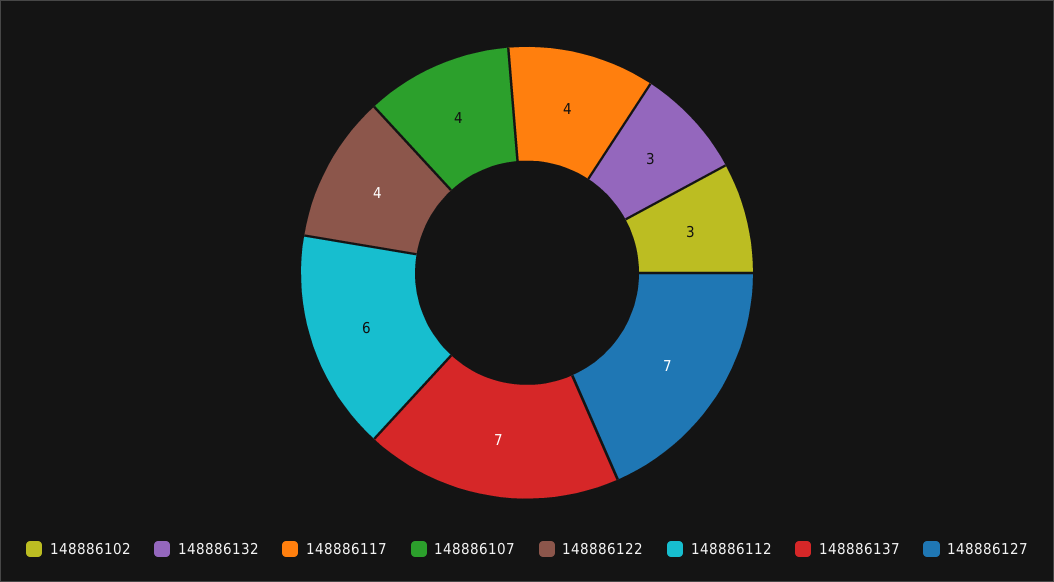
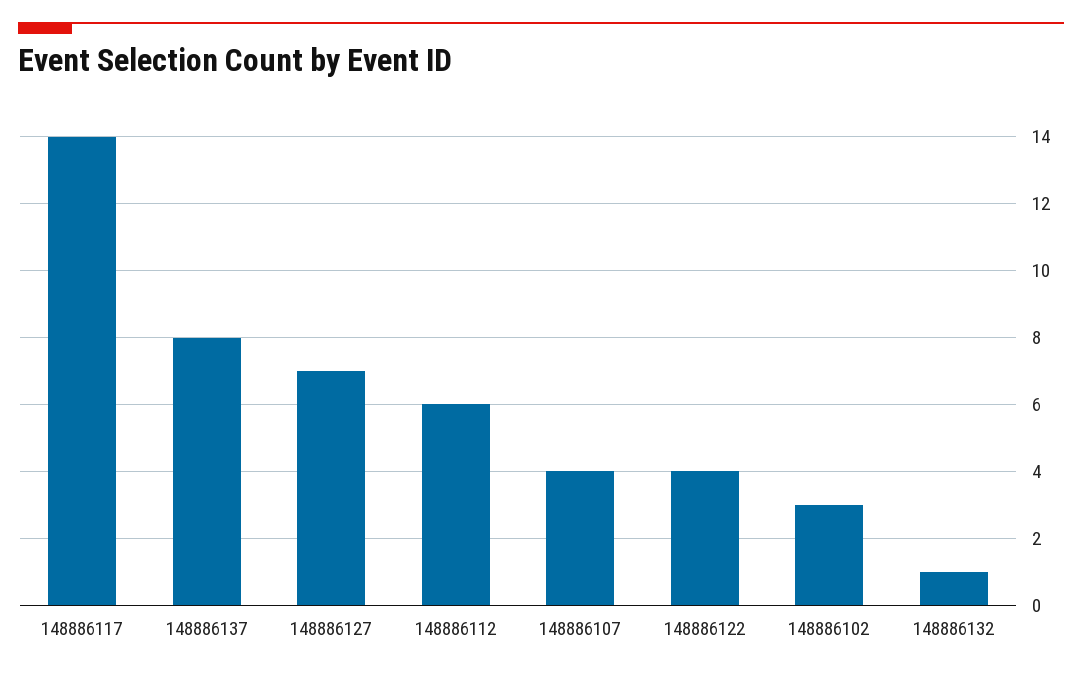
148886132: 3 -> 1
148886117: 4 -> 14
148886137: 7 -> 8

